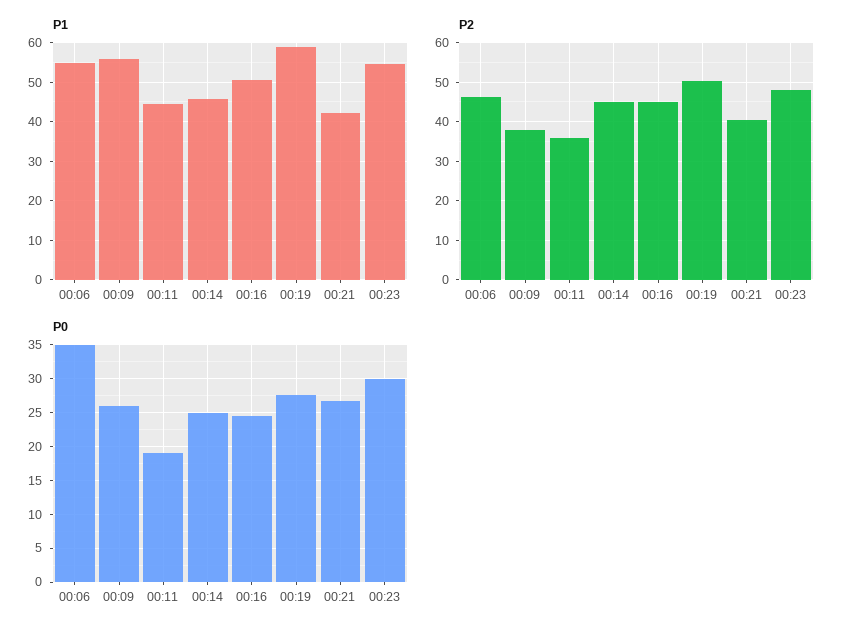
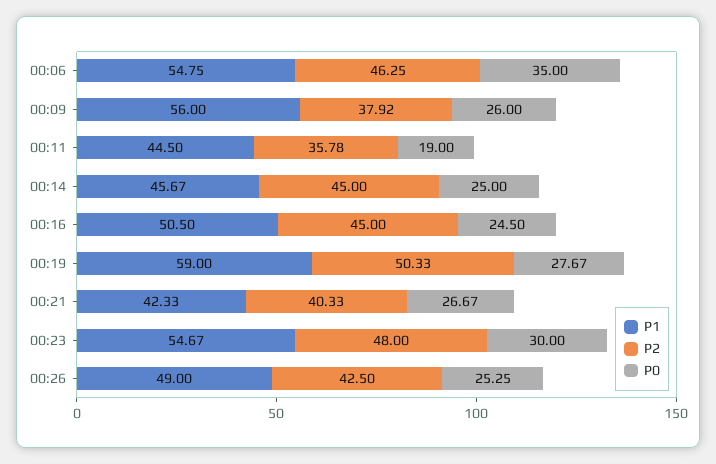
P1, 00:26: none -> 49
P2, 00:26: none -> 42.5
P0, 00:26: none -> 25.25

